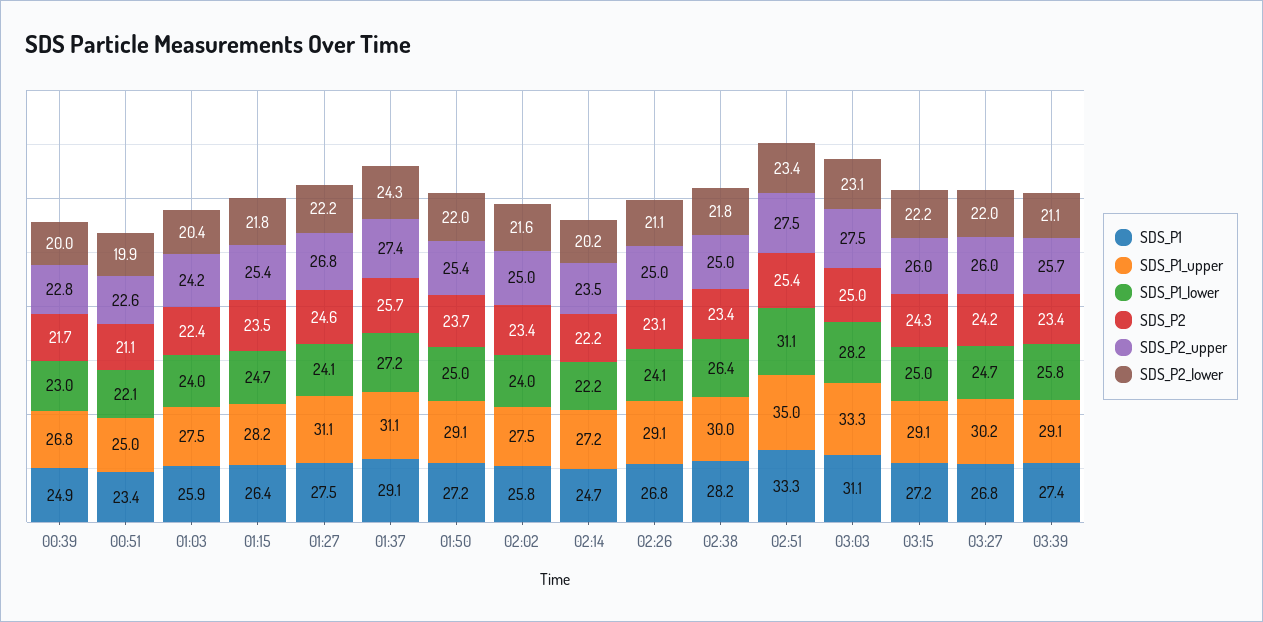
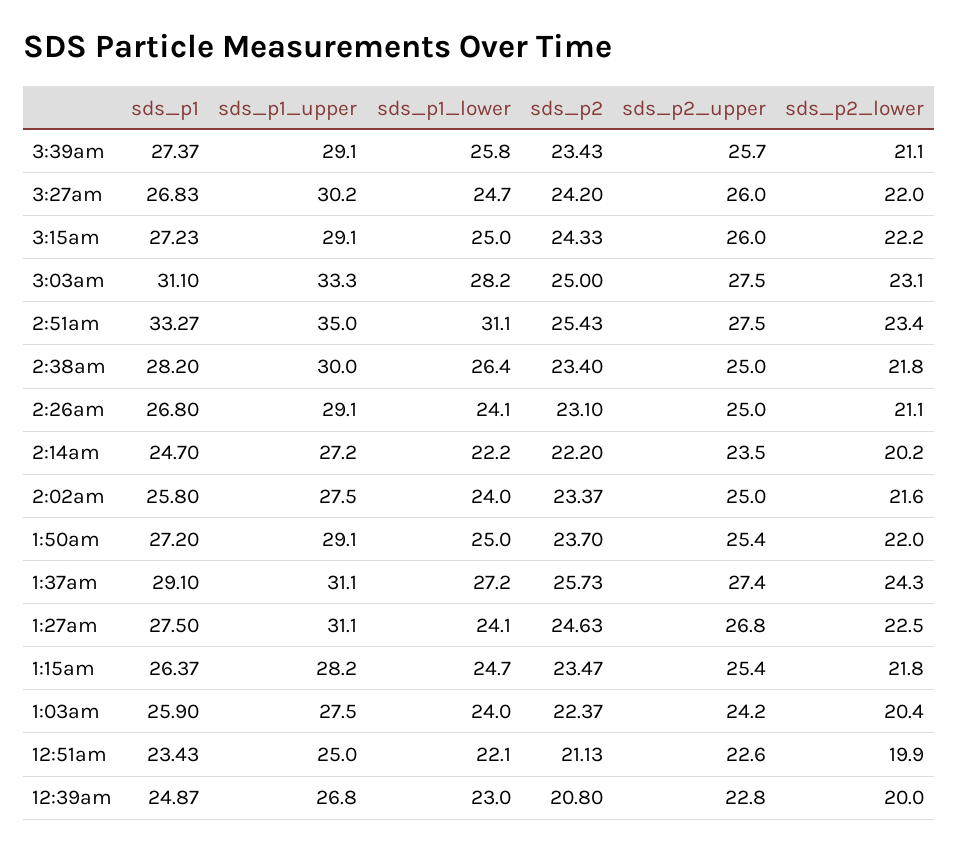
SDS_P2, 00:39: 21.7 -> 20.8
SDS_P2_lower, 01:27: 22.2 -> 22.5

